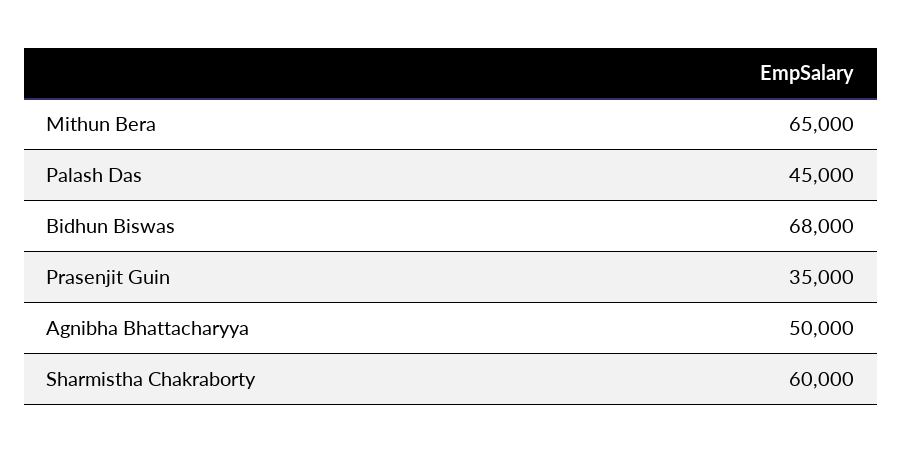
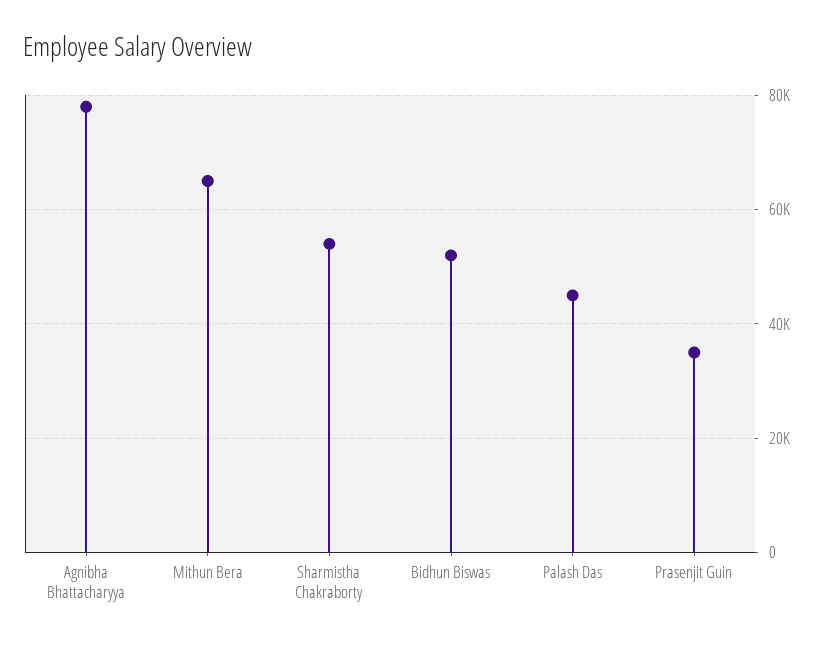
Bidhun Biswas: 68000 -> 52000
Agnibha Bhattacharyya: 50000 -> 78000
Sharmistha Chakraborty: 60000 -> 54000

